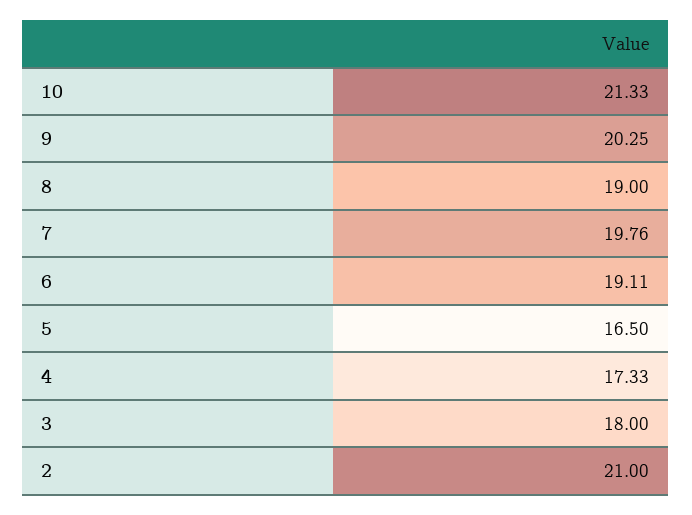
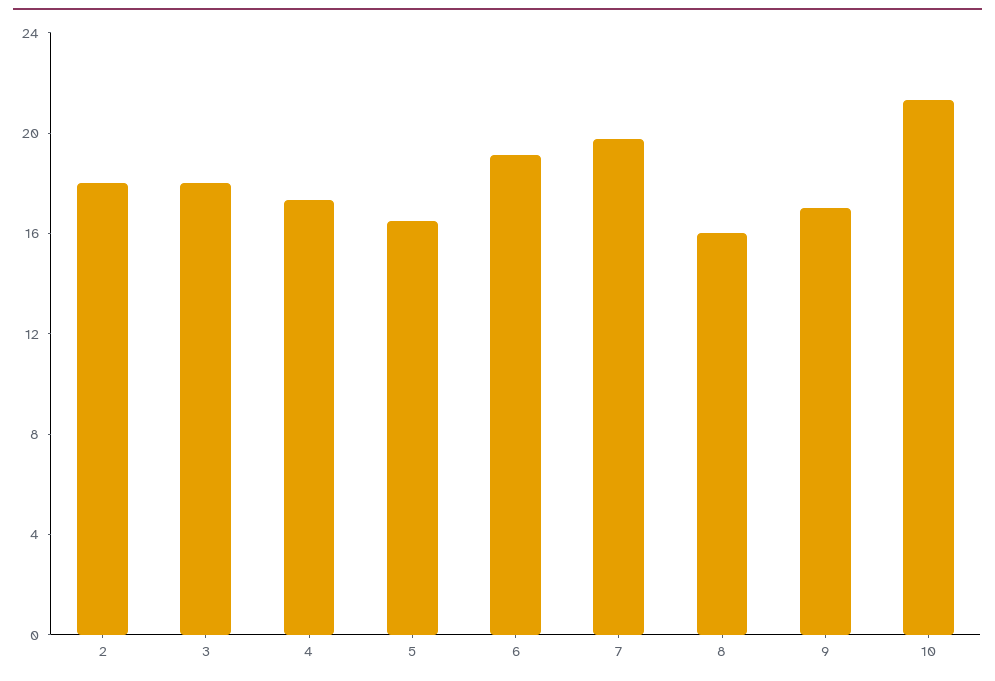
9: 20.25 -> 17
8: 19 -> 16
2: 21 -> 18

